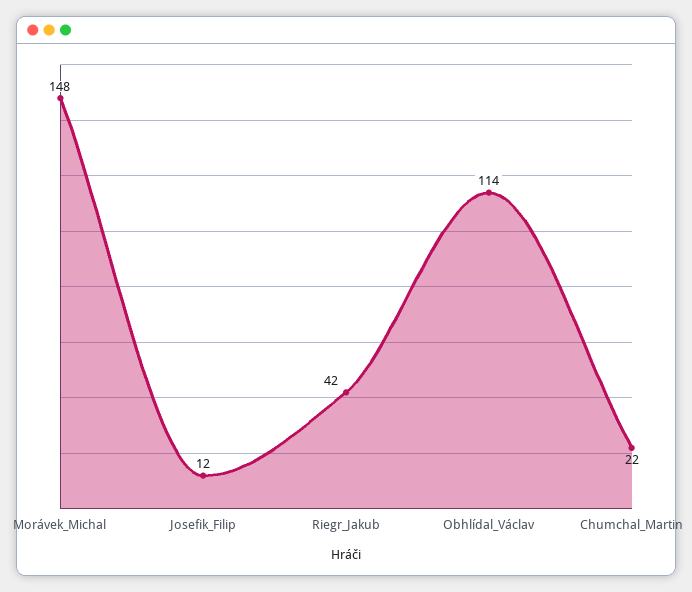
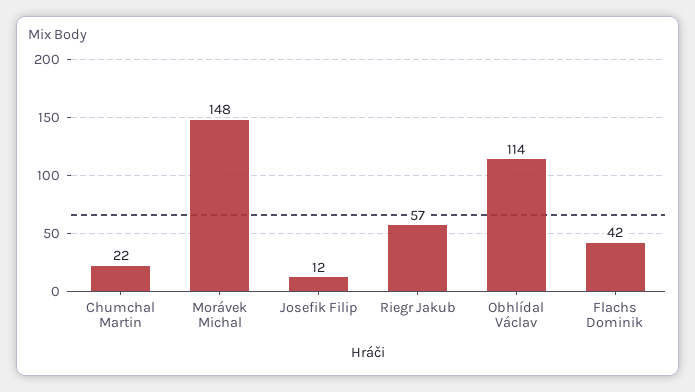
Riegr_Jakub: 42 -> 57
Flachs Dominik: none -> 42

